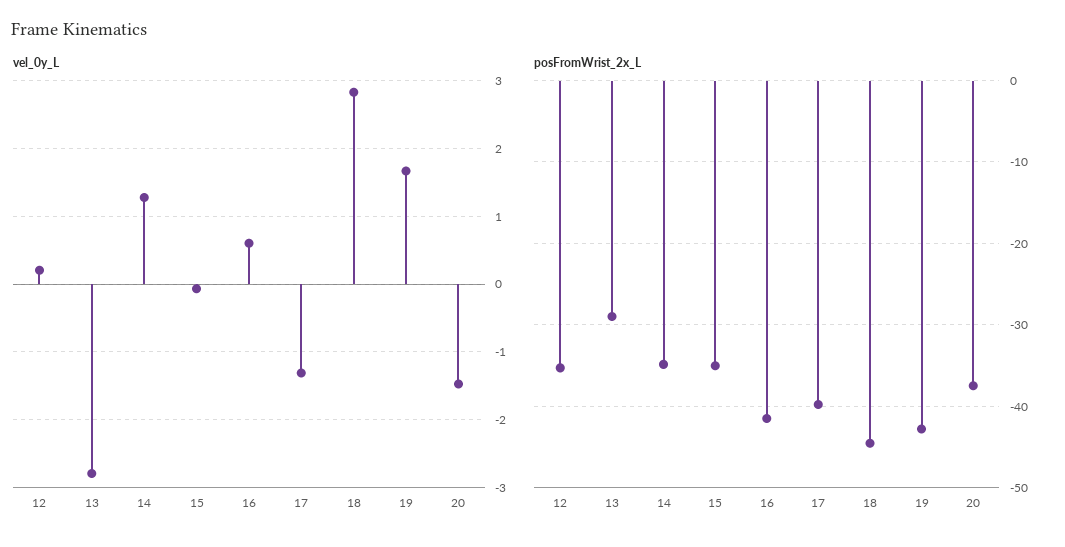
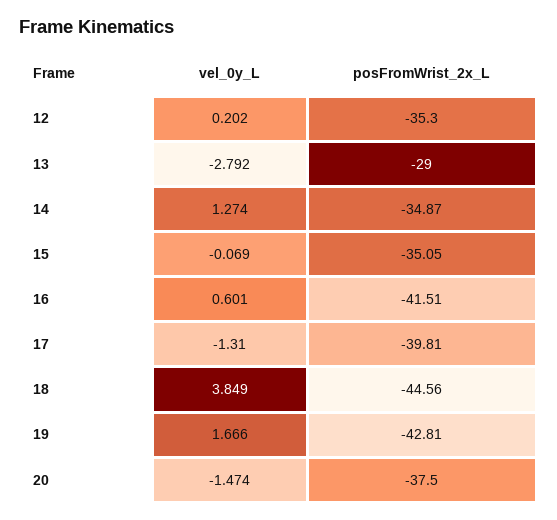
vel_0y_L, 18: 2.8 -> 3.849

